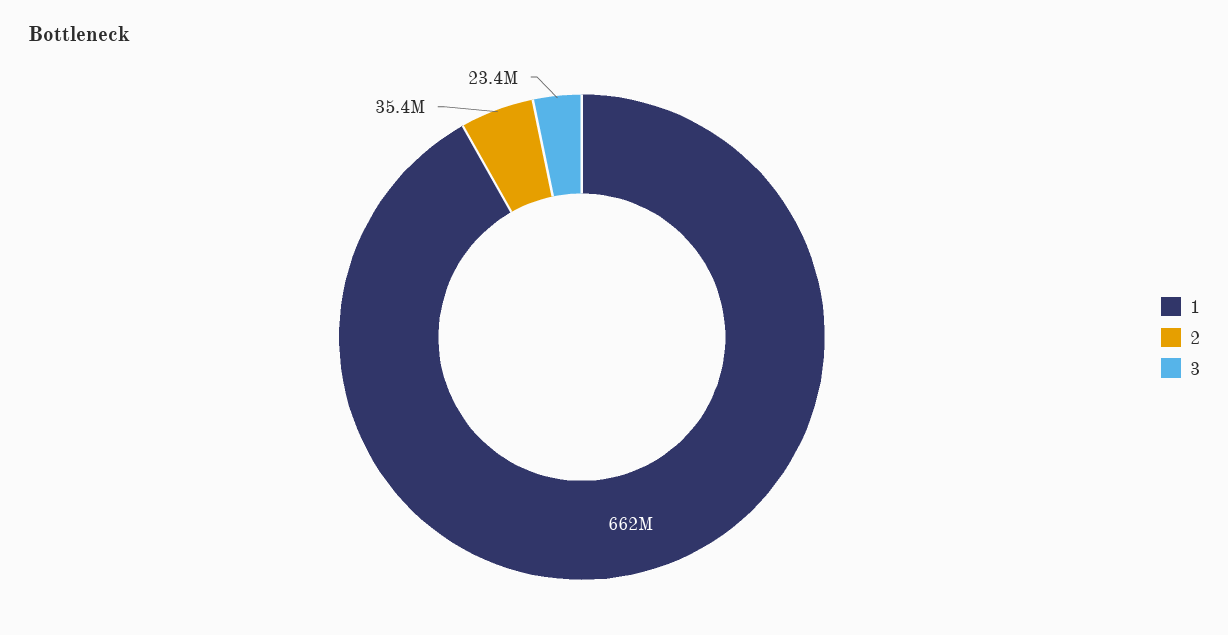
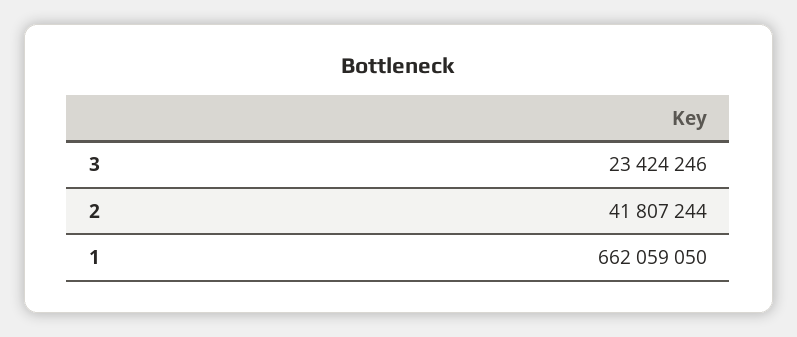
2: 35400000 -> 41807244

